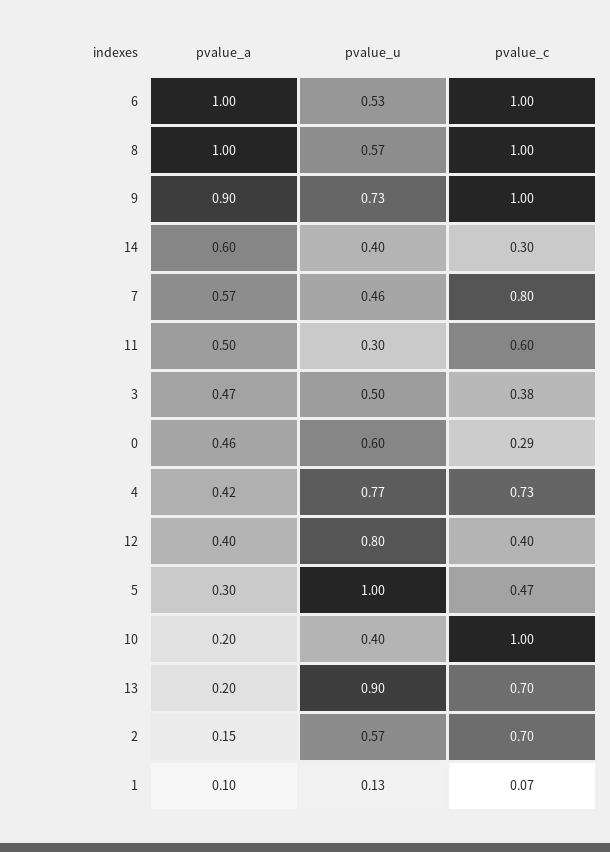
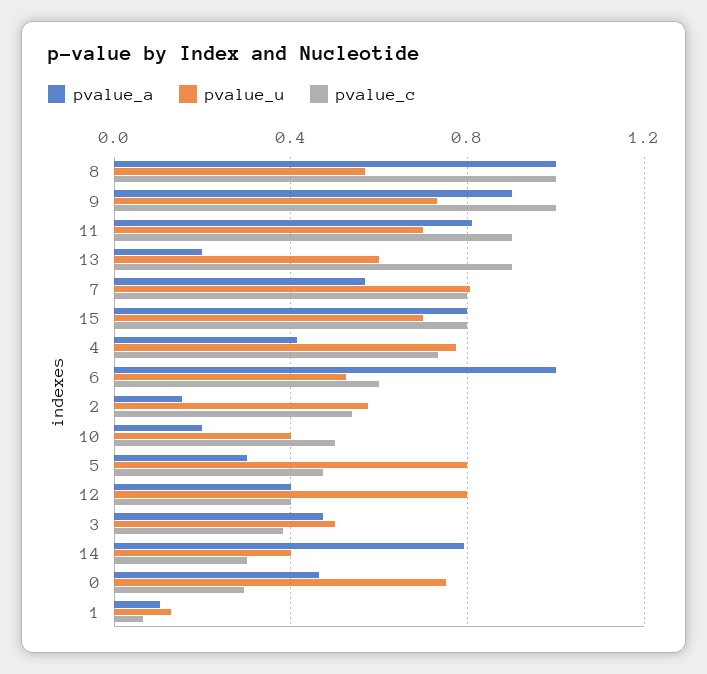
pvalue_c, 6: 1 -> 0.6
pvalue_a, 14: 0.6 -> 0.8
pvalue_u, 7: 0.46 -> 0.8
pvalue_a, 11: 0.5 -> 0.8
pvalue_u, 11: 0.3 -> 0.7
pvalue_c, 11: 0.6 -> 0.9
pvalue_u, 0: 0.6 -> 0.75
pvalue_u, 5: 1 -> 0.8
pvalue_c, 10: 1 -> 0.5
pvalue_u, 13: 0.9 -> 0.6
pvalue_c, 13: 0.7 -> 0.9
pvalue_c, 2: 0.7 -> 0.55
pvalue_a, 15: none -> 0.8
pvalue_u, 15: none -> 0.7
pvalue_c, 15: none -> 0.8

